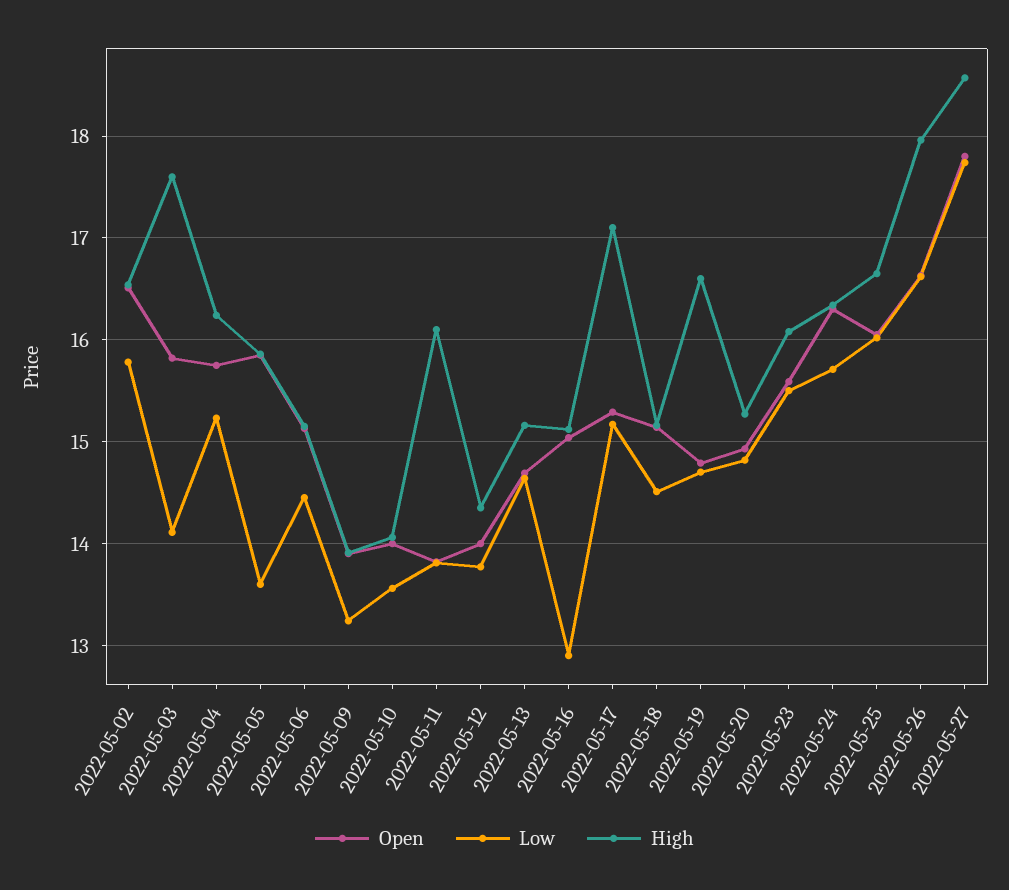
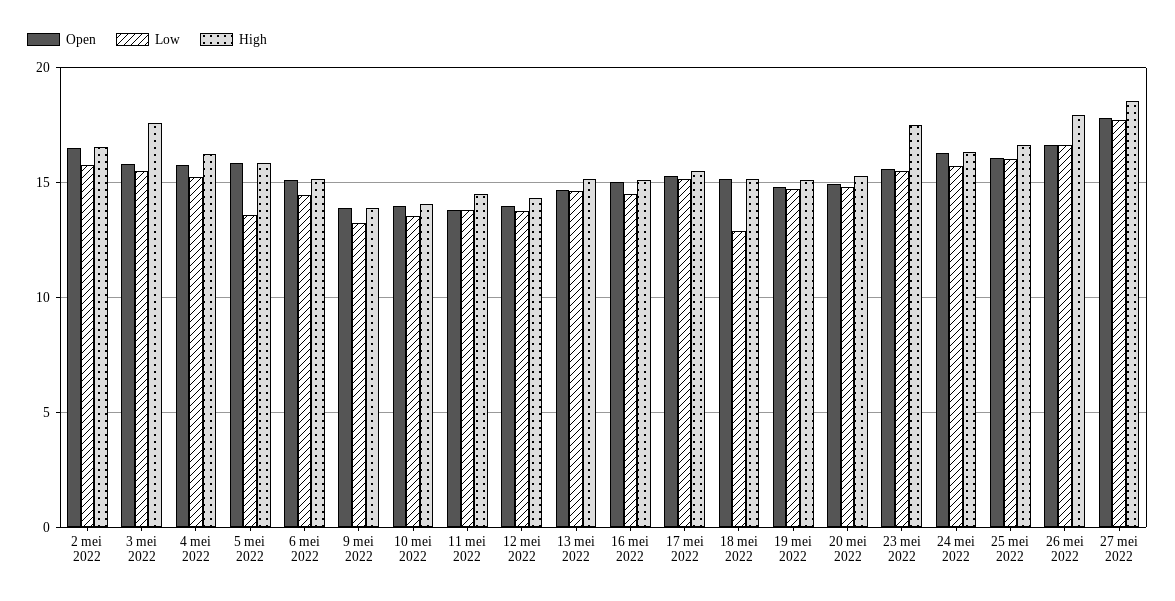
Low, 2022-05-03: 14.1 -> 15.5
High, 2022-05-11: 16.1 -> 14.5
Low, 2022-05-16: 12.9 -> 14.5
High, 2022-05-17: 17.1 -> 15.5
Low, 2022-05-18: 14.5 -> 13
High, 2022-05-19: 16.6 -> 15
High, 2022-05-23: 16.1 -> 17.5

